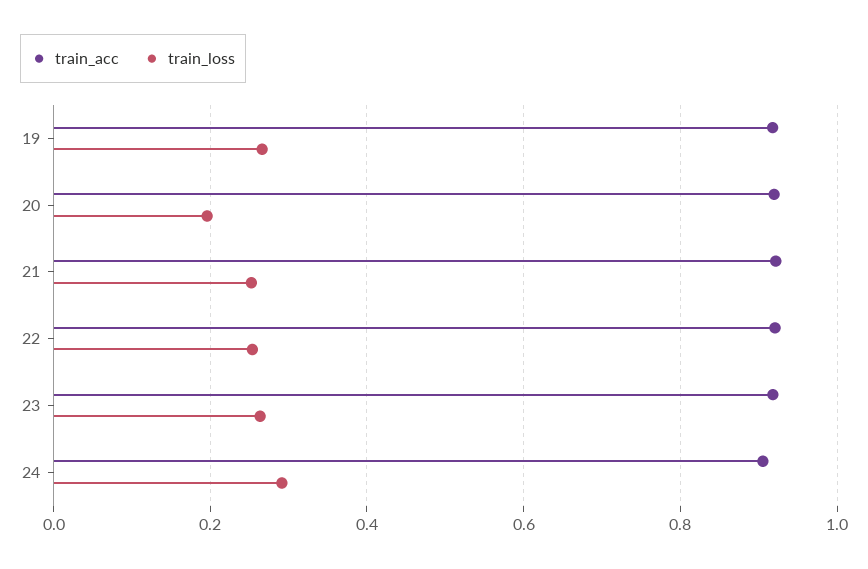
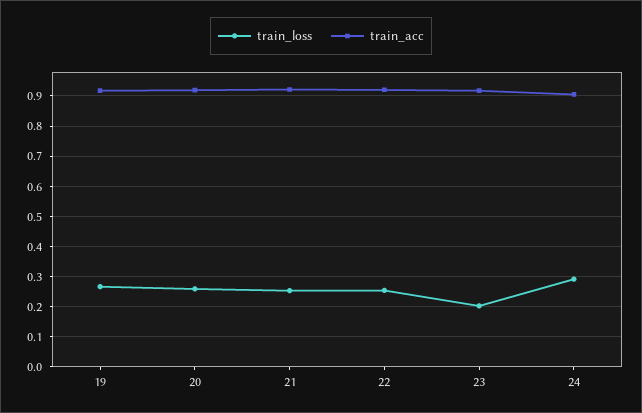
train_loss, 20: 0.2 -> 0.26
train_loss, 23: 0.26 -> 0.2

